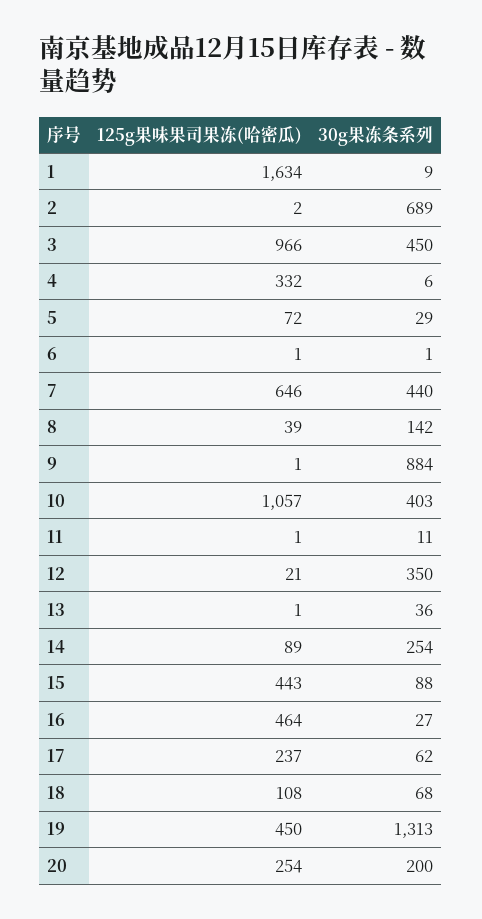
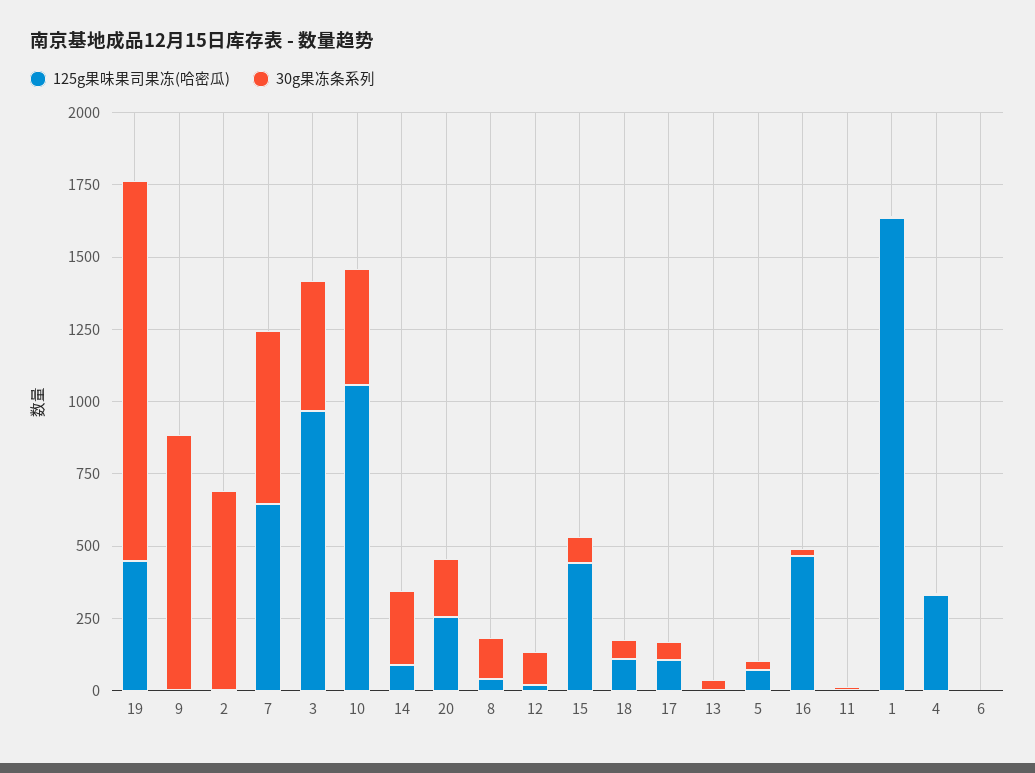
30g果冻条系列, 7: 440 -> 600
30g果冻条系列, 12: 350 -> 100
125g果味果司果冻(哈密瓜), 17: 237 -> 100

